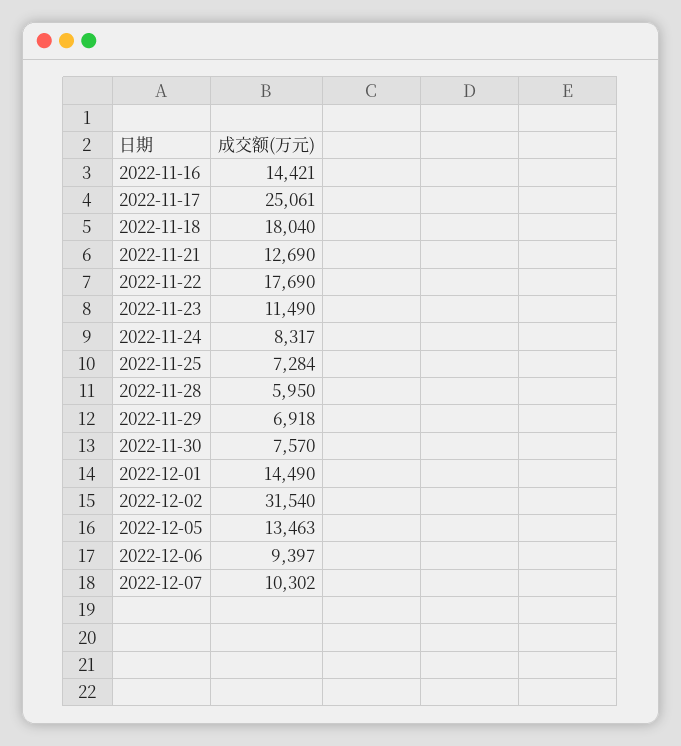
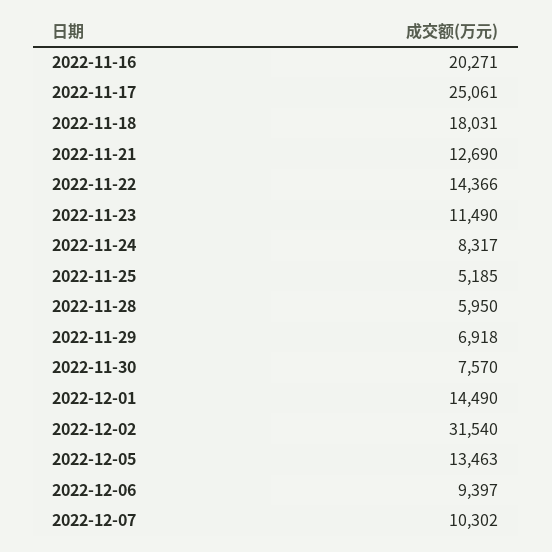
2022-11-16: 14421 -> 20271
2022-11-18: 18040 -> 18031
2022-11-22: 17690 -> 14366
2022-11-25: 7284 -> 5185

